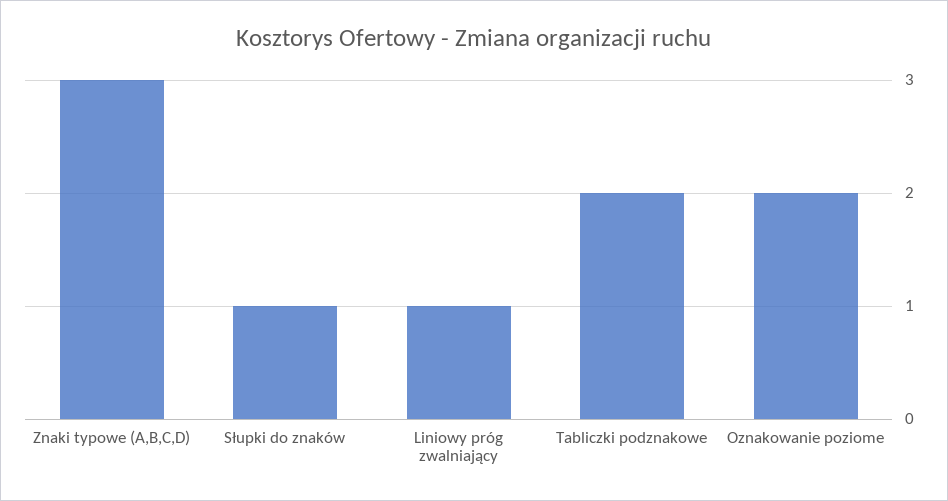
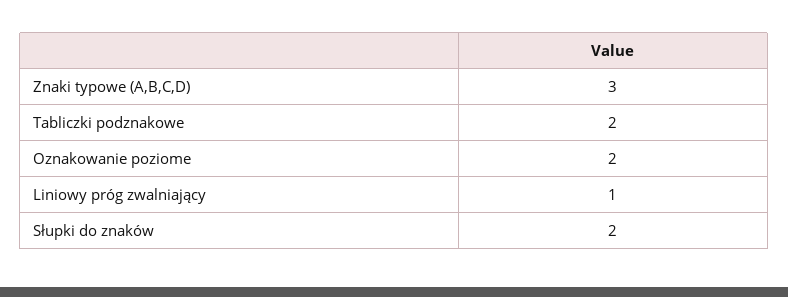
Słupki do znaków: 1 -> 2

